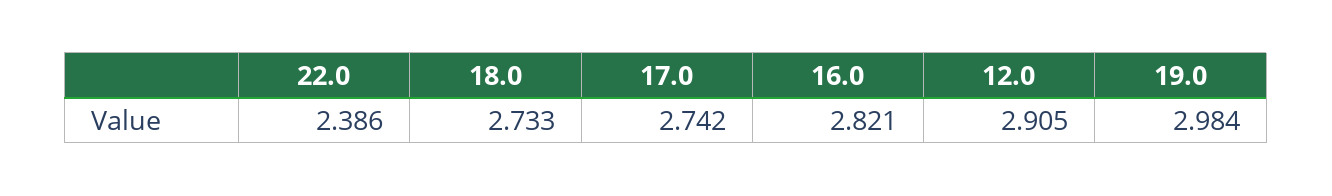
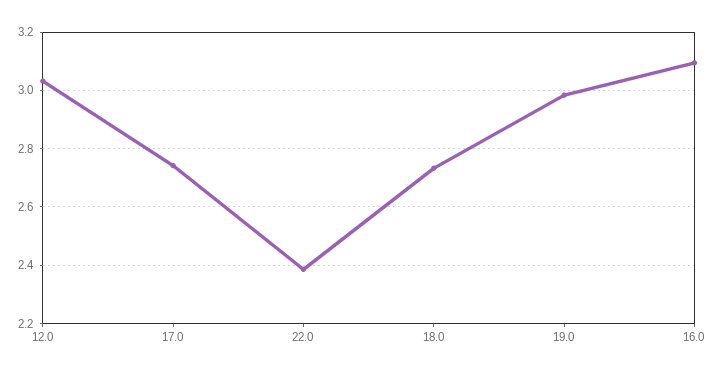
16.0: 2.821 -> 3.1
12.0: 2.905 -> 3.025

